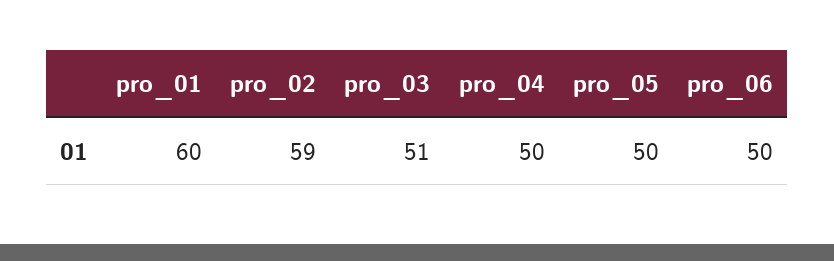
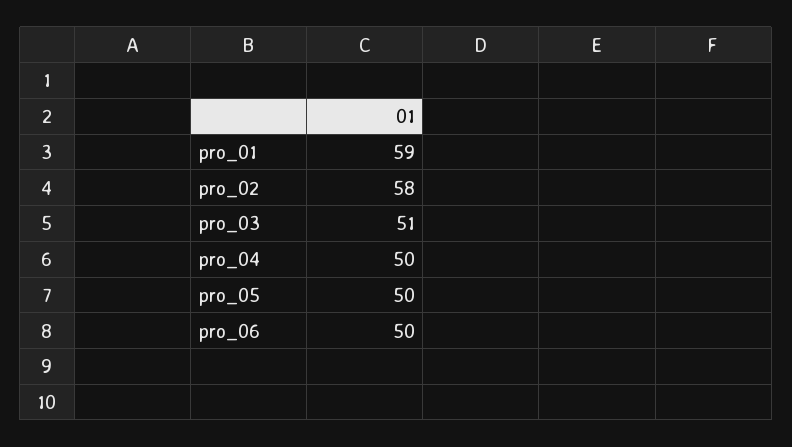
pro_01: 60 -> 59
pro_02: 59 -> 58

